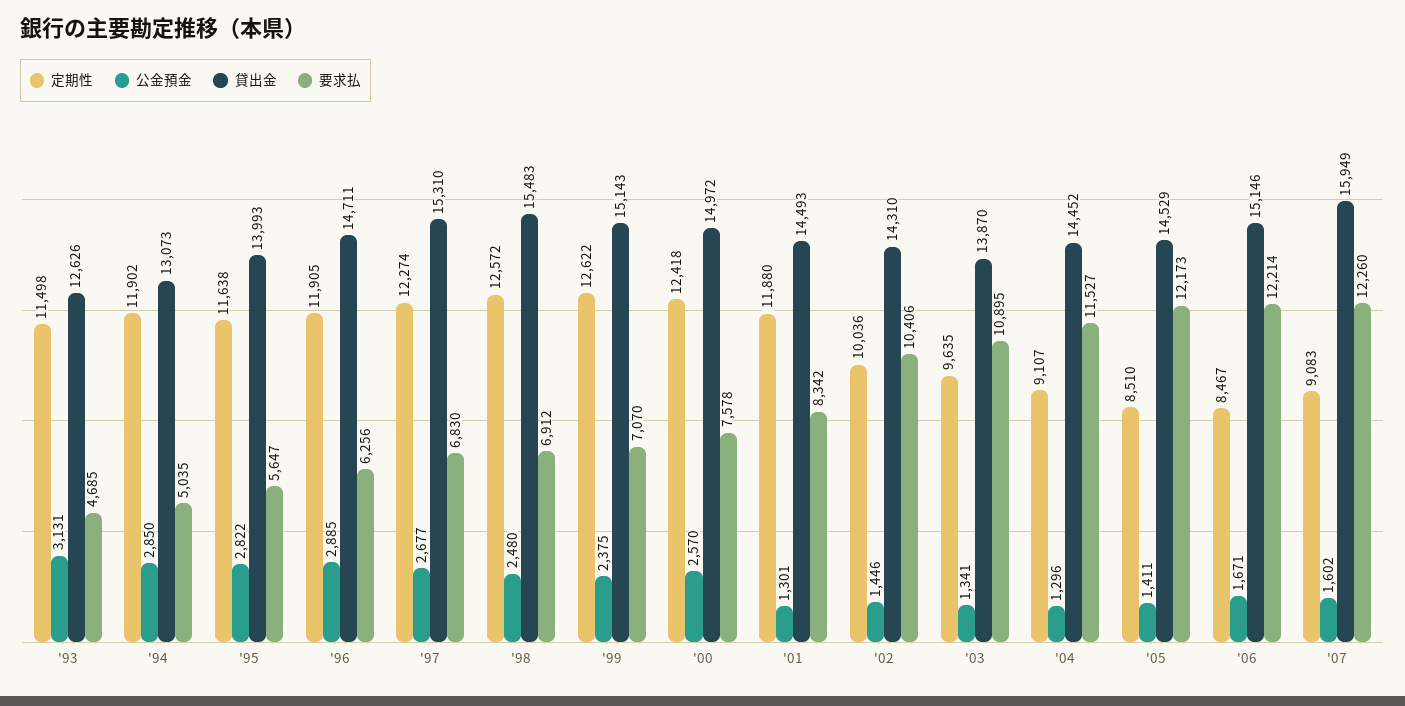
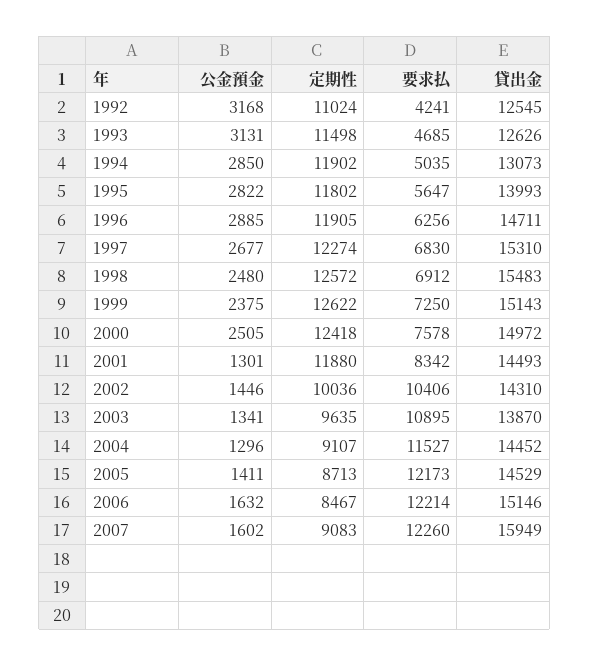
定期性, '95: 11638 -> 11802
要求払, '99: 7070 -> 7250
公金預金, '00: 2570 -> 2505
定期性, '05: 8510 -> 8713
公金預金, '06: 1671 -> 1632
公金預金, 1992: none -> 3168
定期性, 1992: none -> 11024
要求払, 1992: none -> 4241
貸出金, 1992: none -> 12545

